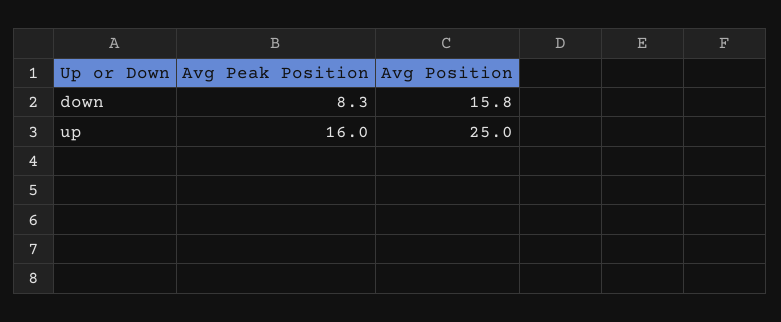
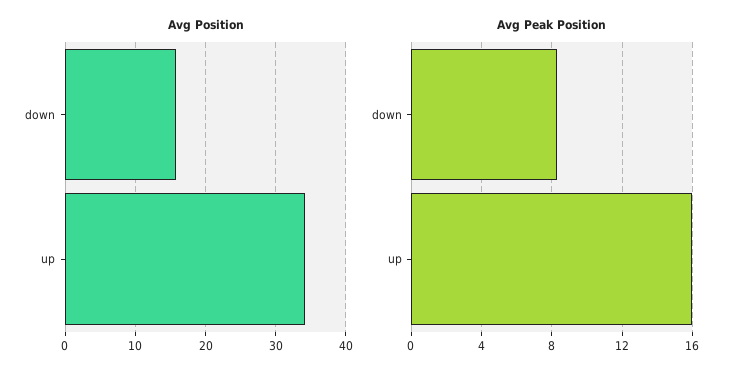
Avg Position, up: 25 -> 34

